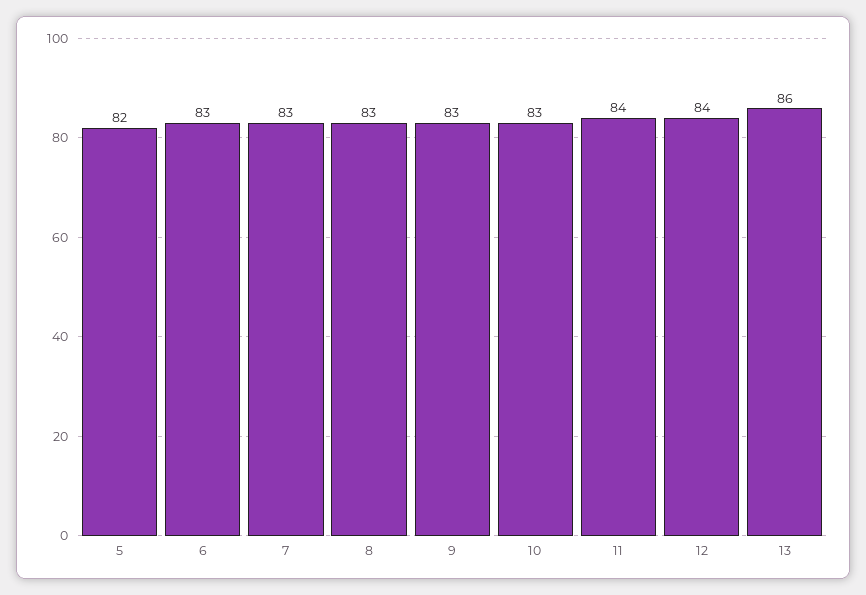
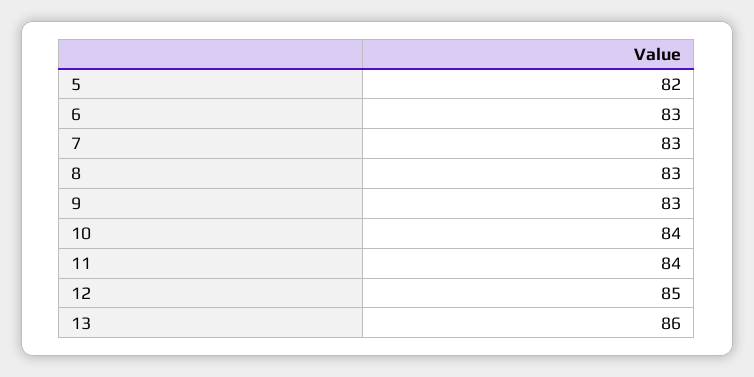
10: 83 -> 84
12: 84 -> 85

